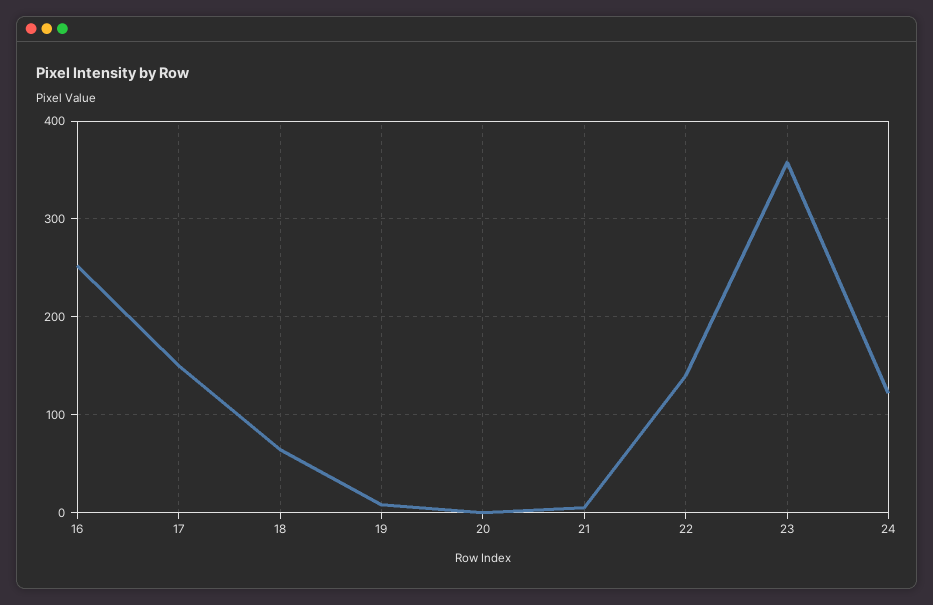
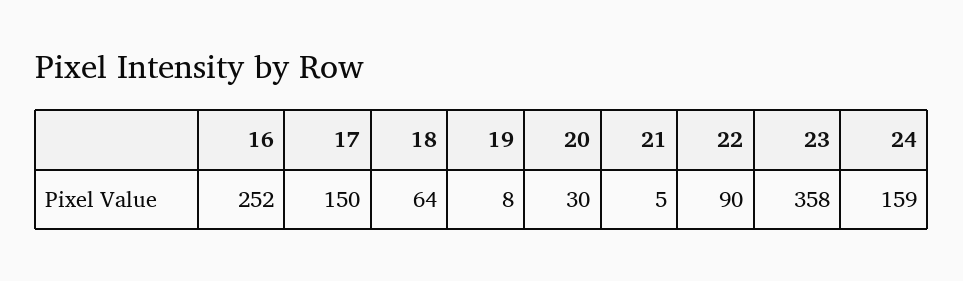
20: 0 -> 30
22: 140 -> 90
24: 120 -> 159

